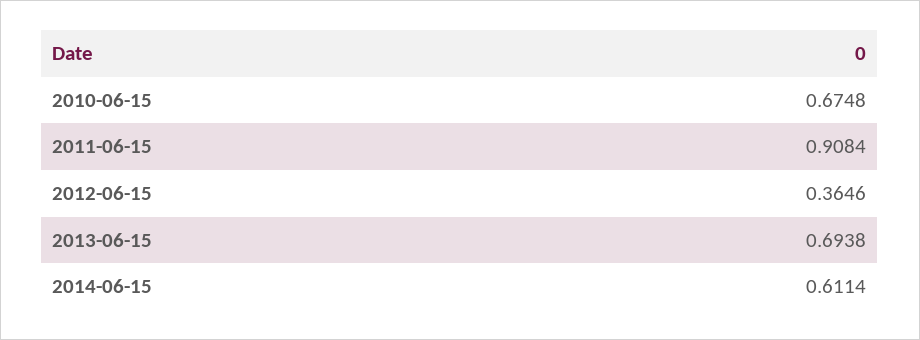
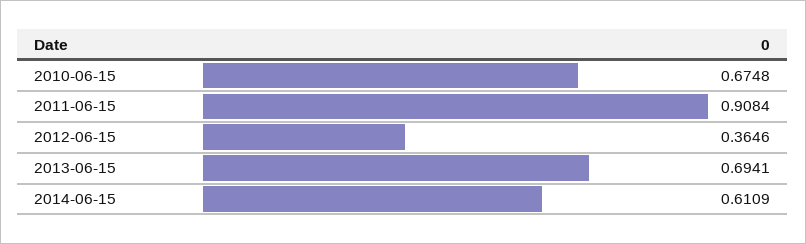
2013-06-15: 0.6938 -> 0.6941
2014-06-15: 0.6114 -> 0.6109

